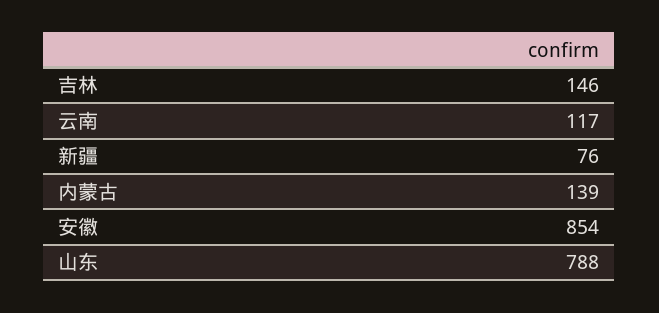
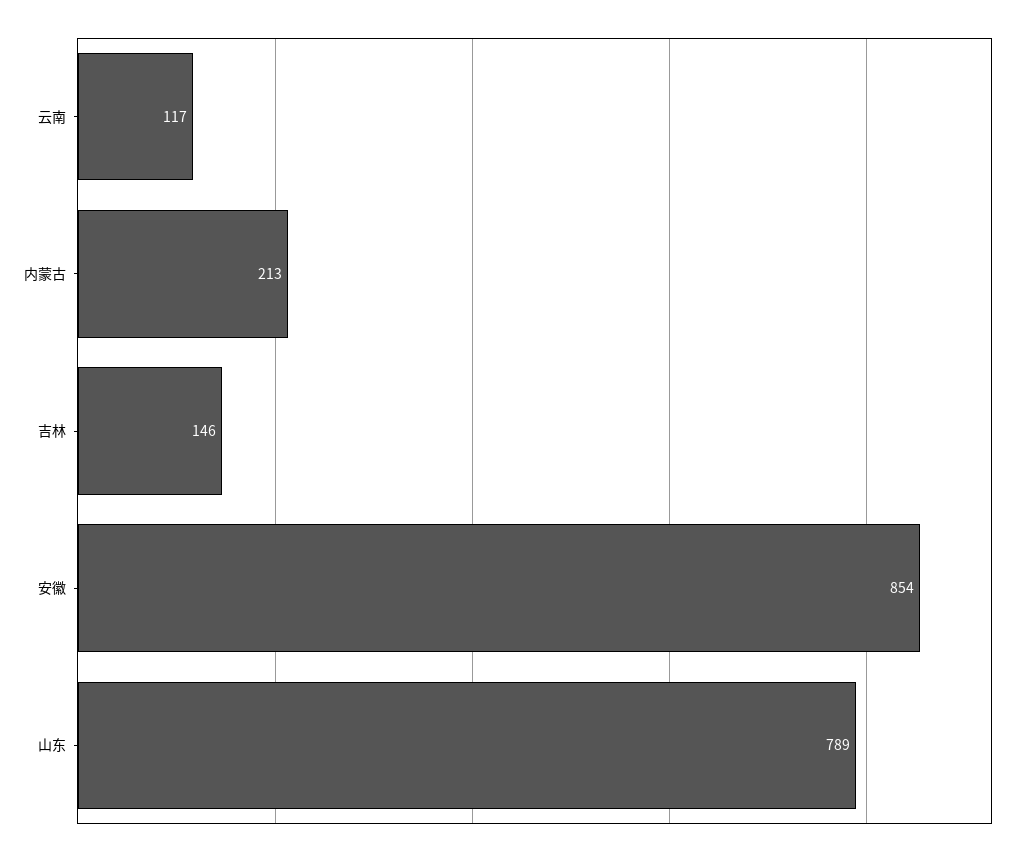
新疆: 76 -> none
内蒙古: 139 -> 213
山东: 788 -> 789

